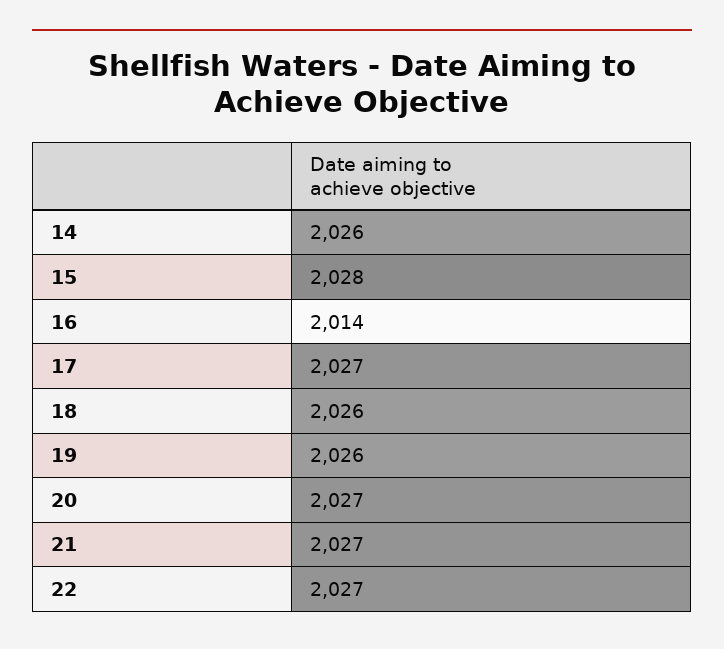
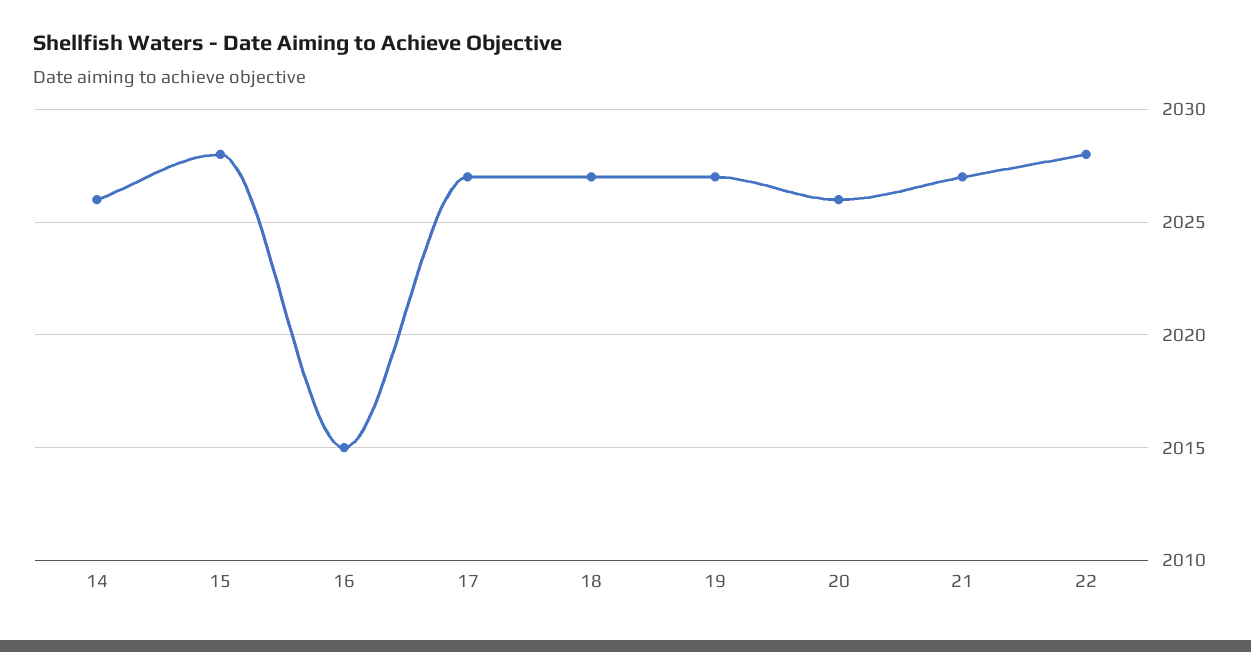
16: 2014 -> 2015
18: 2026 -> 2027
19: 2026 -> 2027
20: 2027 -> 2026
22: 2027 -> 2028

